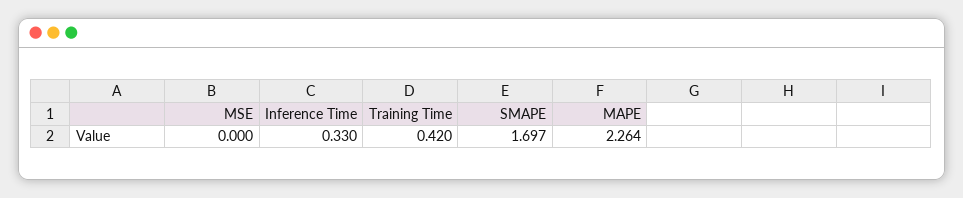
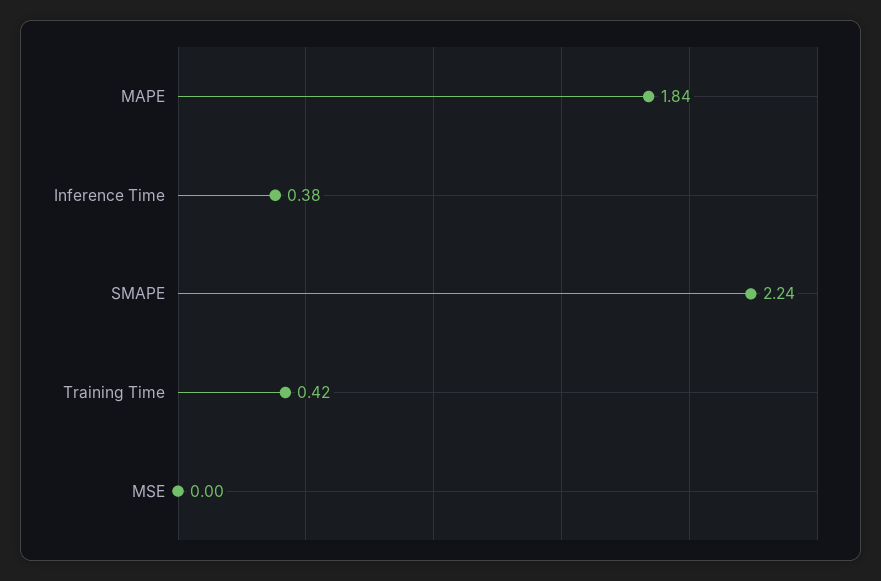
Inference Time: 0.33 -> 0.38
SMAPE: 1.697 -> 2.24
MAPE: 2.264 -> 1.84

